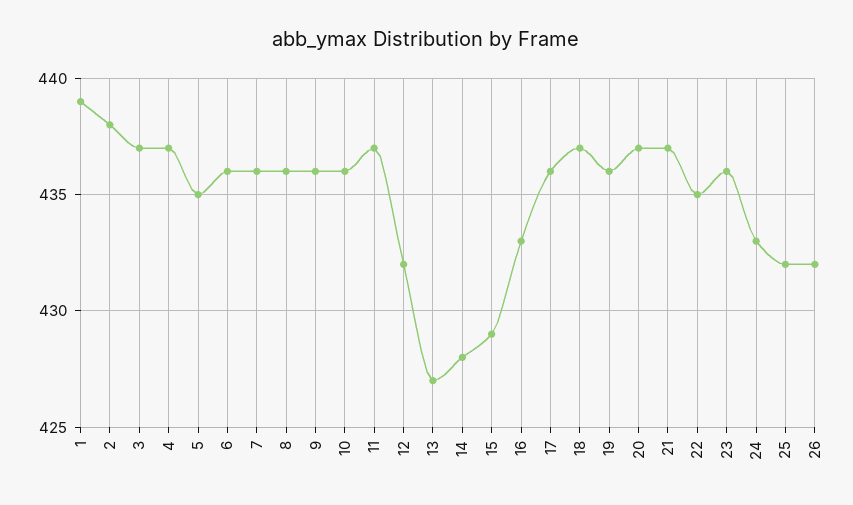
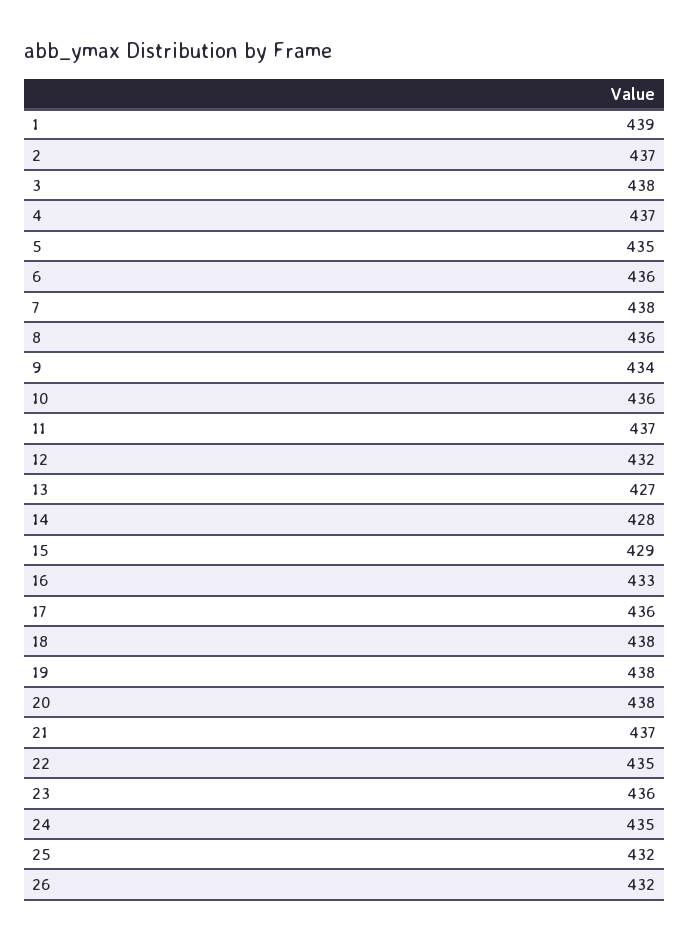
2: 438 -> 437
3: 437 -> 438
7: 436 -> 438
9: 436 -> 434
18: 437 -> 438
19: 436 -> 438
20: 437 -> 438
24: 433 -> 435

